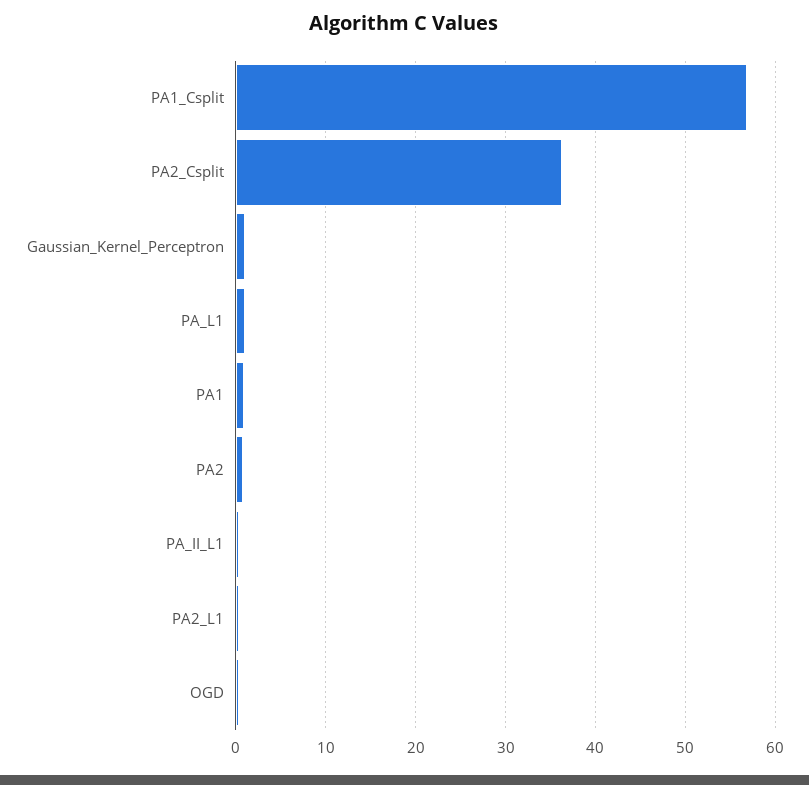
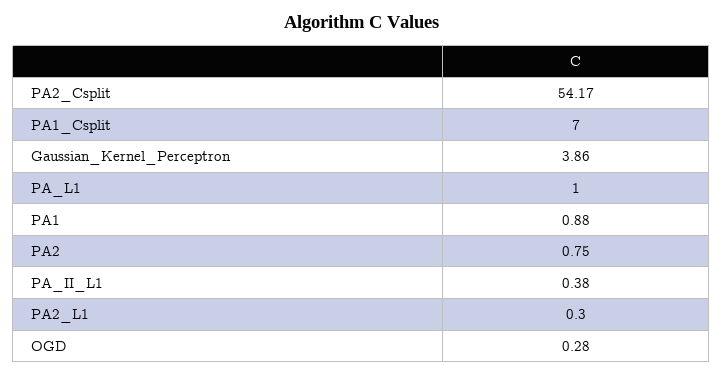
PA1_Csplit: 57 -> 7
PA2_Csplit: 36 -> 54.17
Gaussian_Kernel_Perceptron: 1 -> 3.86

